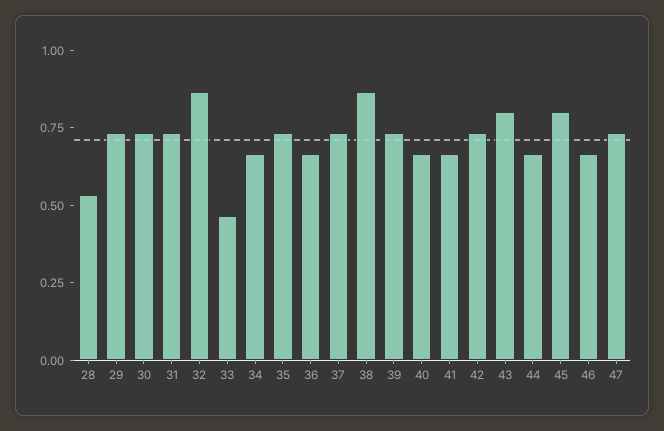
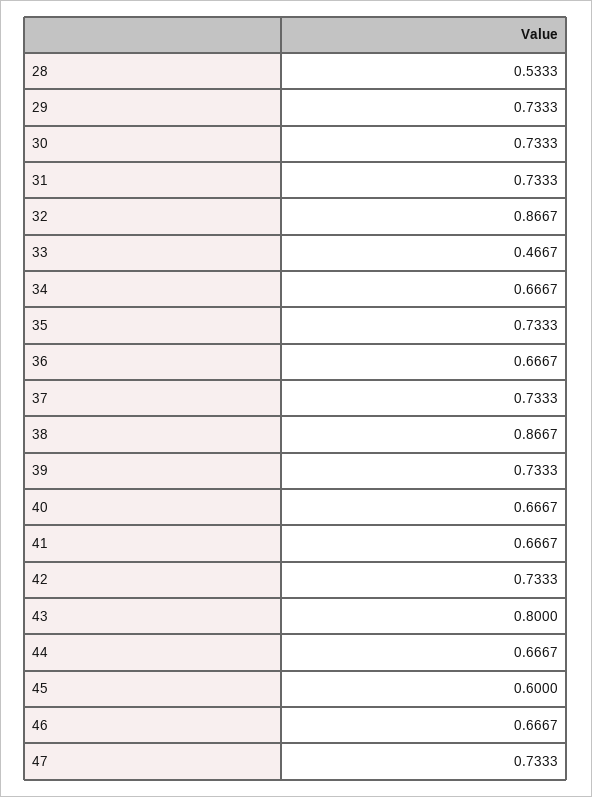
45: 0.8 -> 0.6

